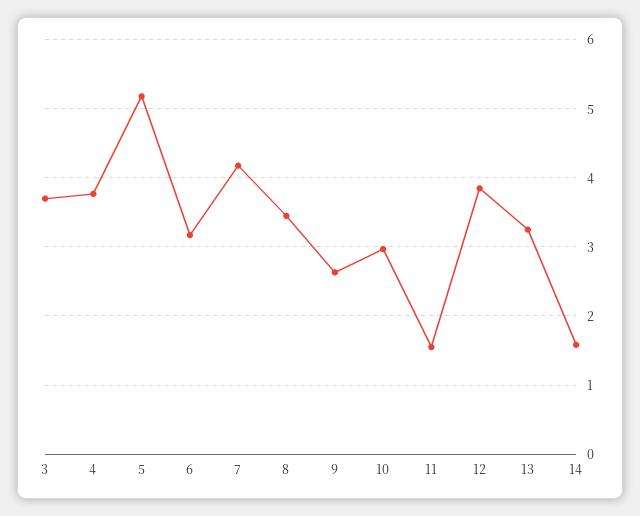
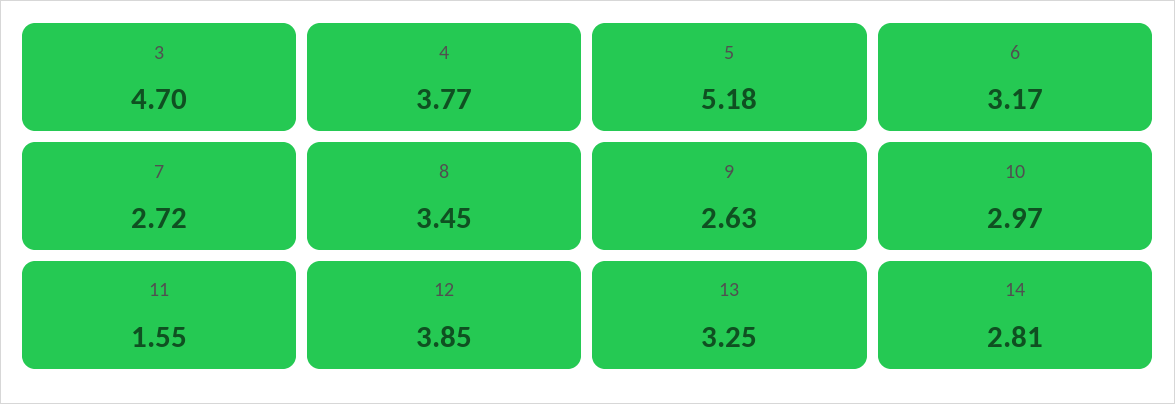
3: 3.7 -> 4.7
7: 4.2 -> 2.72
14: 1.6 -> 2.81

